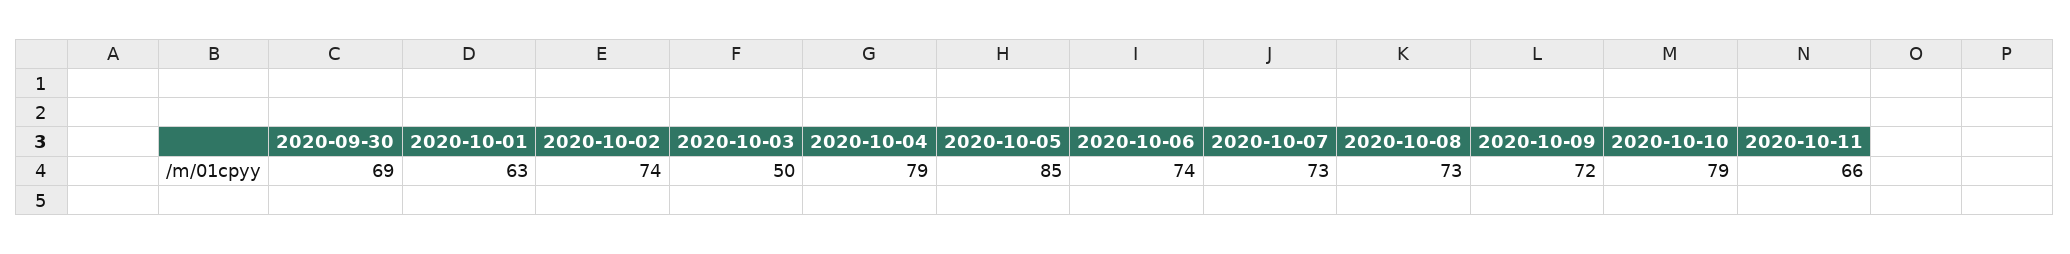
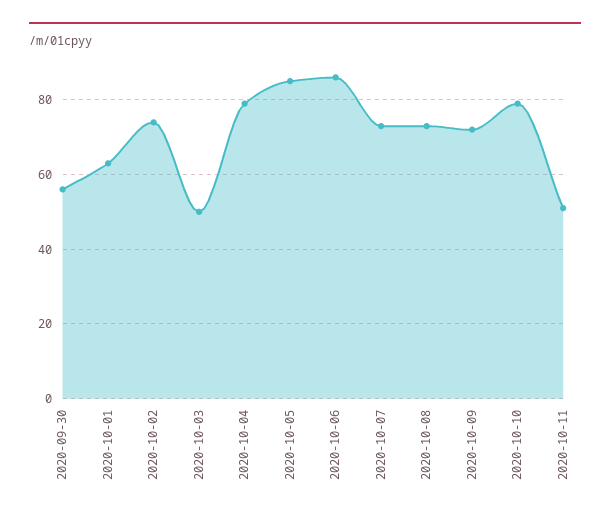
2020-09-30: 69 -> 55
2020-10-06: 74 -> 85
2020-10-11: 66 -> 50

